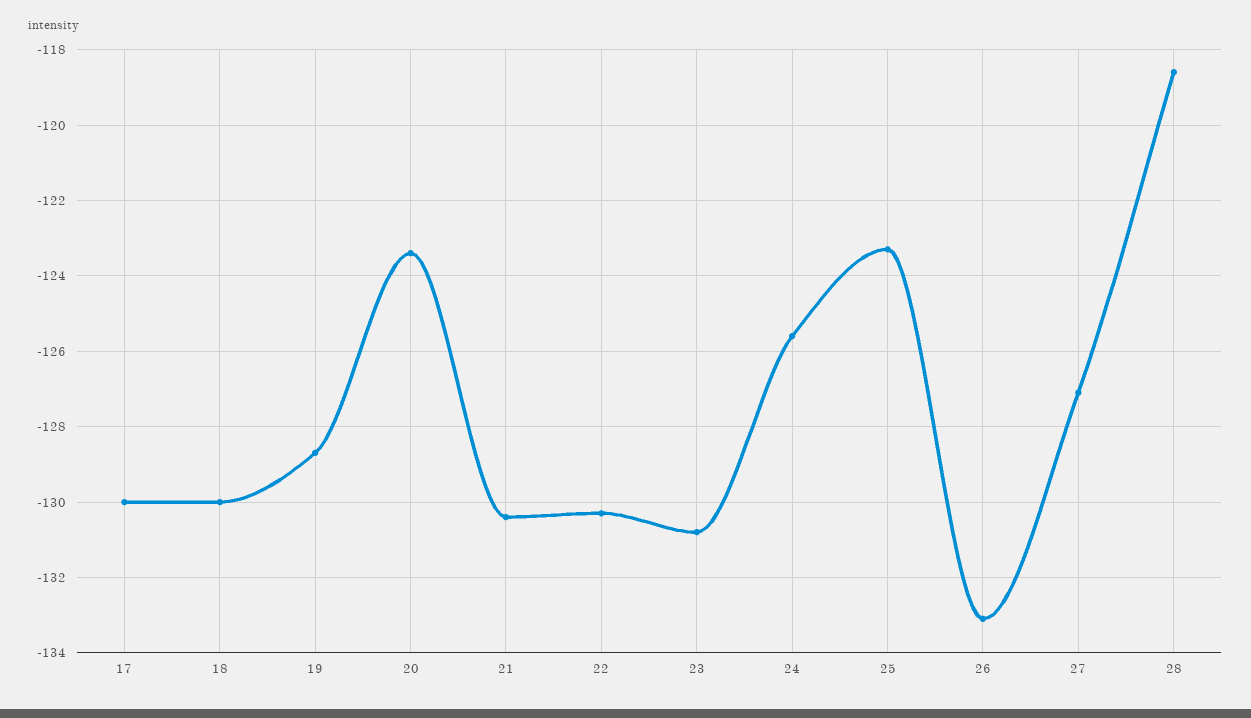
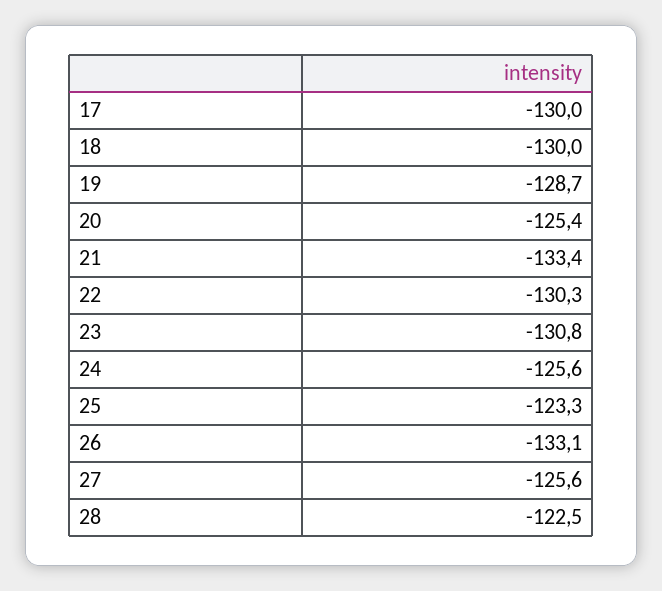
20: -123.5 -> -125.4
21: -130.5 -> -133.4
27: -127 -> -125.6
28: -118.5 -> -122.5

